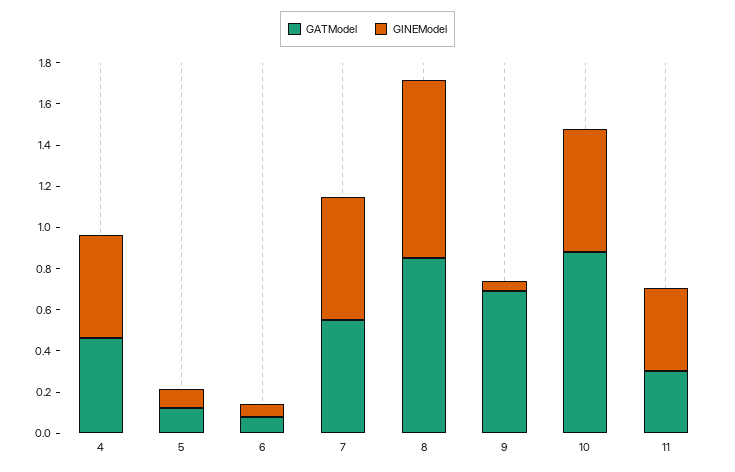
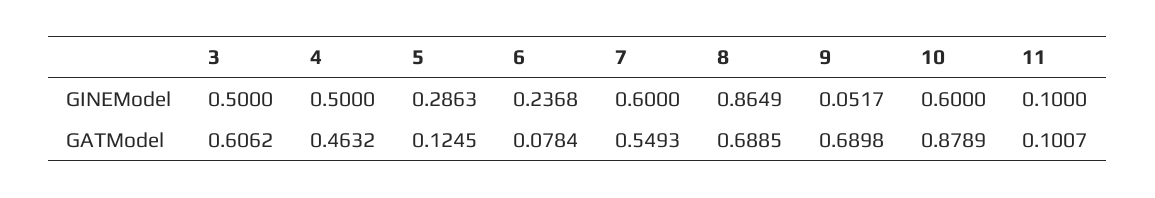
GINEModel, 5: 0.1 -> 0.2863
GINEModel, 6: 0.05 -> 0.2368
GATModel, 8: 0.85 -> 0.6885
GATModel, 11: 0.3 -> 0.1007
GINEModel, 11: 0.4 -> 0.1
GINEModel, 3: none -> 0.5
GATModel, 3: none -> 0.6062

